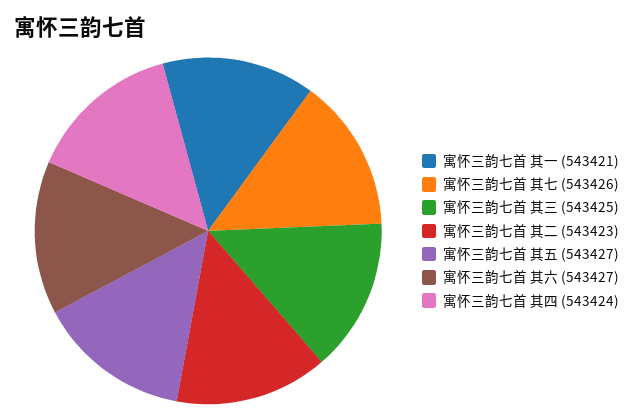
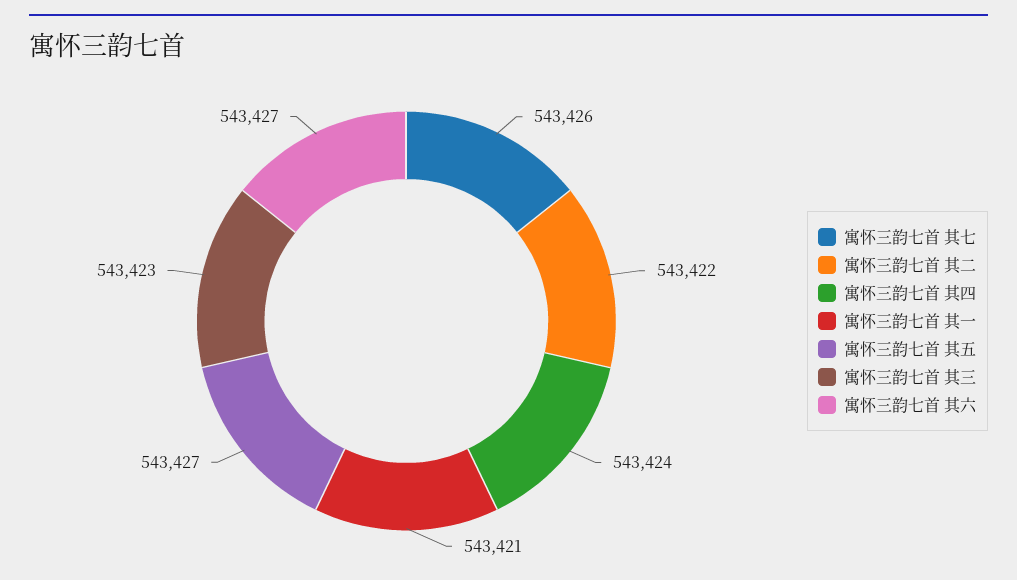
寓怀三韵七首 其三: 543425 -> 543423
寓怀三韵七首 其二: 543423 -> 543422

